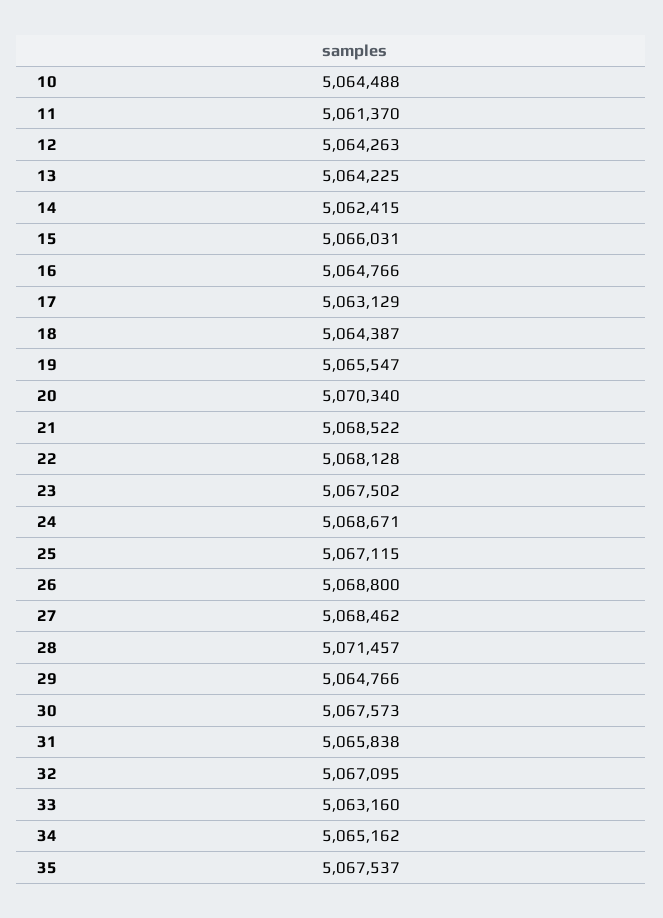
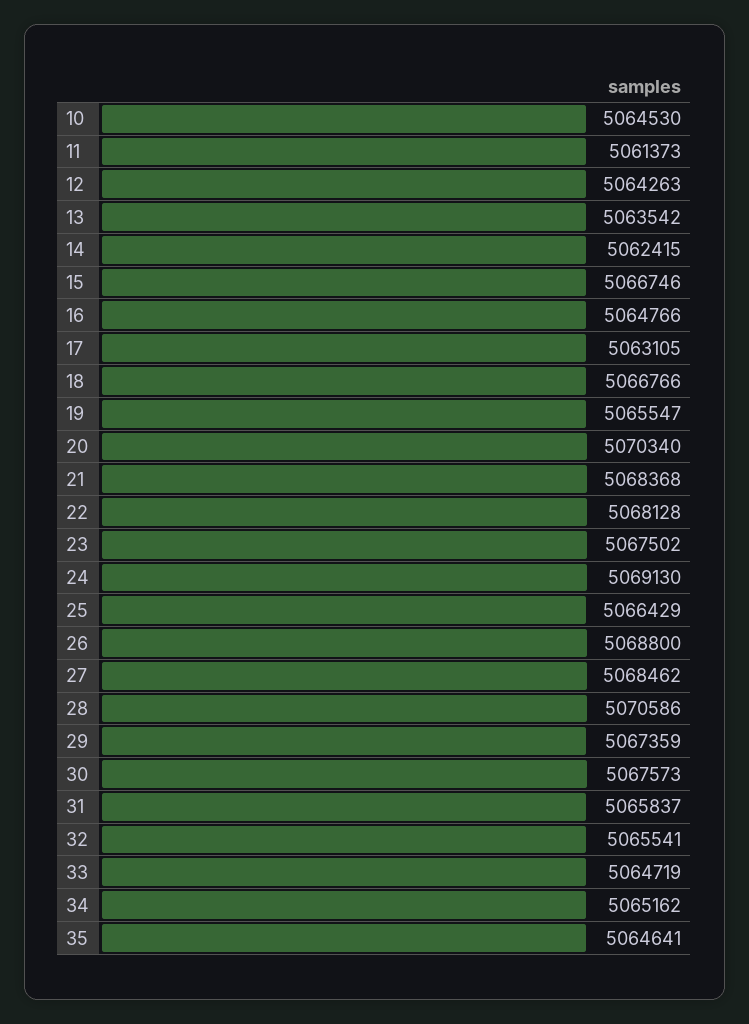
10: 5064488 -> 5064530
11: 5061370 -> 5061373
13: 5064225 -> 5063542
15: 5066031 -> 5066746
17: 5063129 -> 5063105
18: 5064387 -> 5066766
21: 5068522 -> 5068368
24: 5068671 -> 5069130
25: 5067115 -> 5066429
28: 5071457 -> 5070586
29: 5064766 -> 5067359
31: 5065838 -> 5065837
32: 5067095 -> 5065541
33: 5063160 -> 5064719
35: 5067537 -> 5064641

